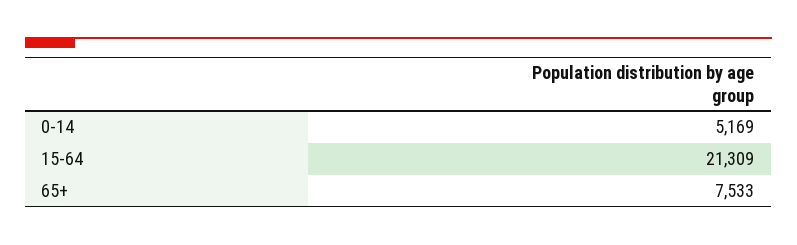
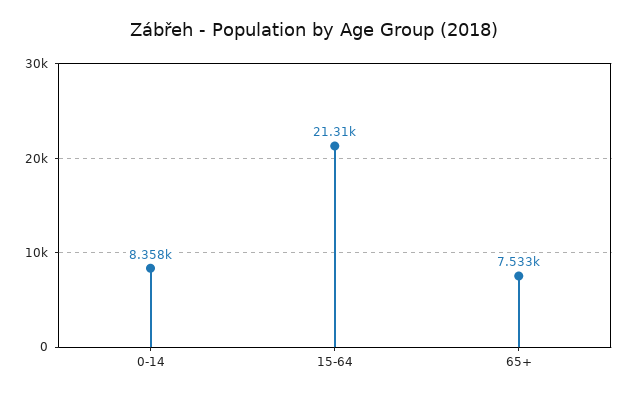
0-14: 5169 -> 8358

